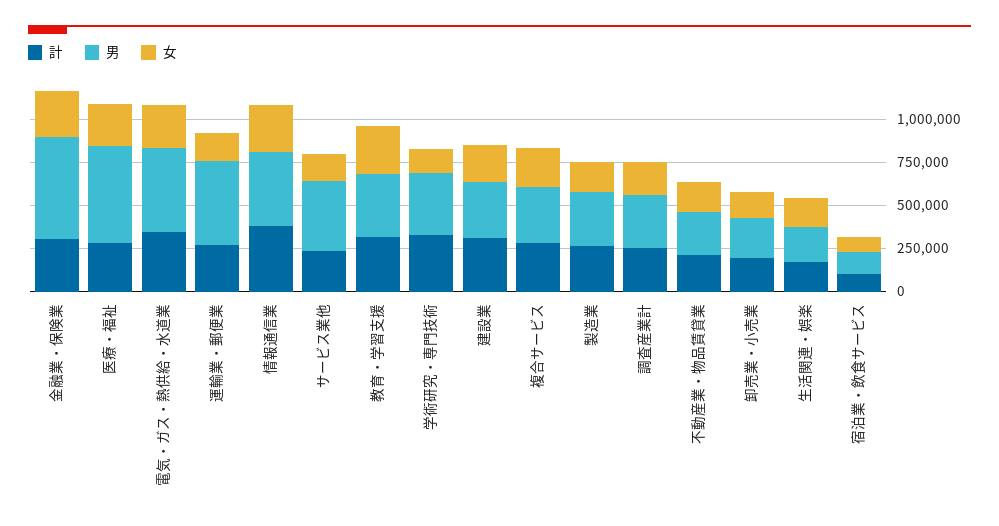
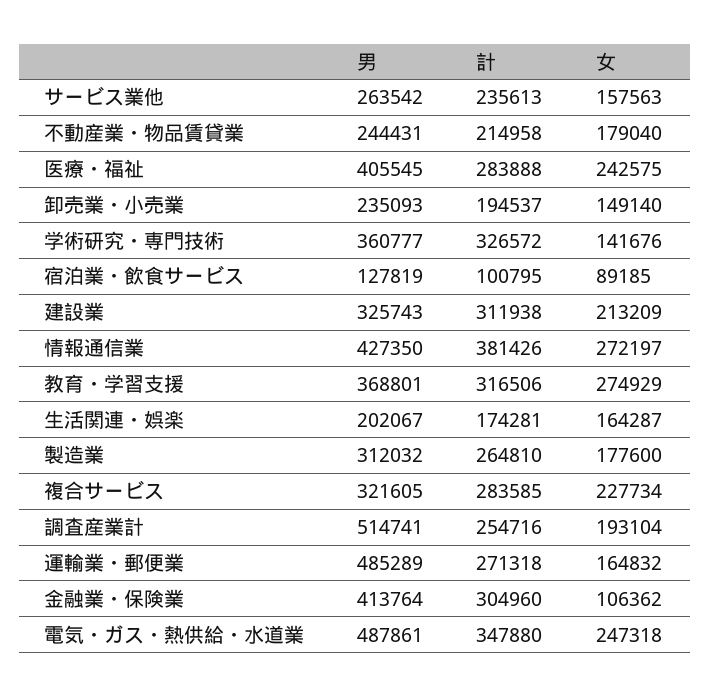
男, 金融業・保険業: 600000 -> 413764
女, 金融業・保険業: 250000 -> 106362
男, 医療・福祉: 550000 -> 405545
男, サービス業他: 400000 -> 263542
男, 調査産業計: 300000 -> 514741

